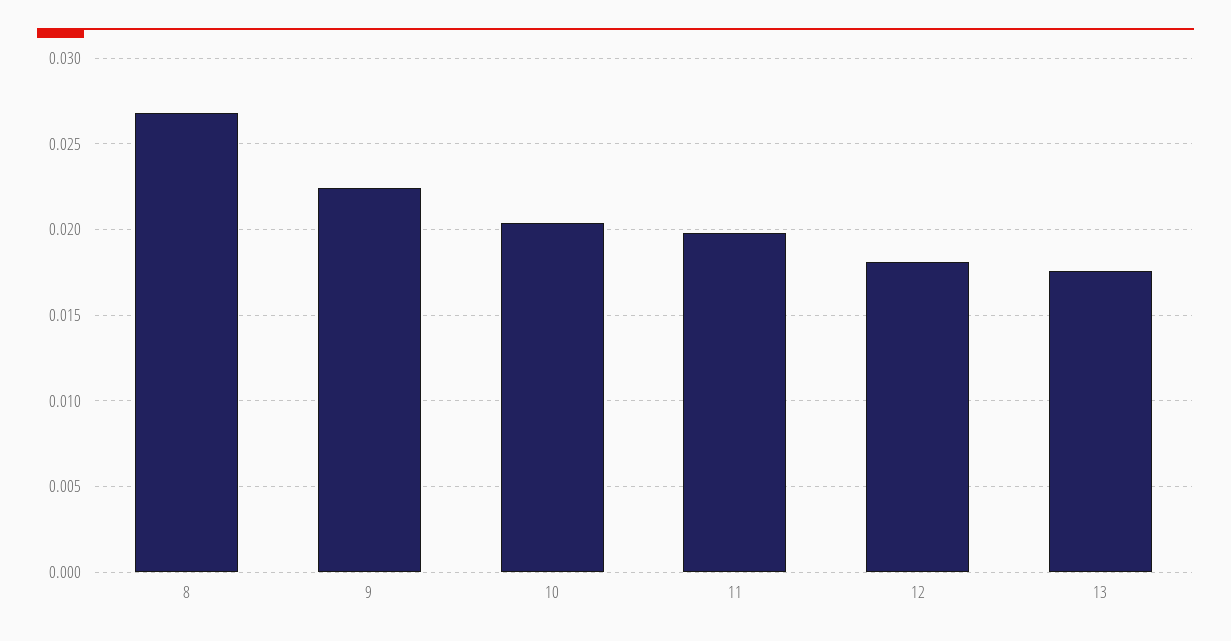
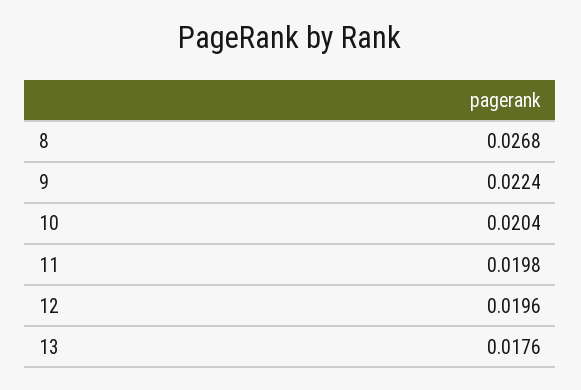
12: 0.018 -> 0.0196

